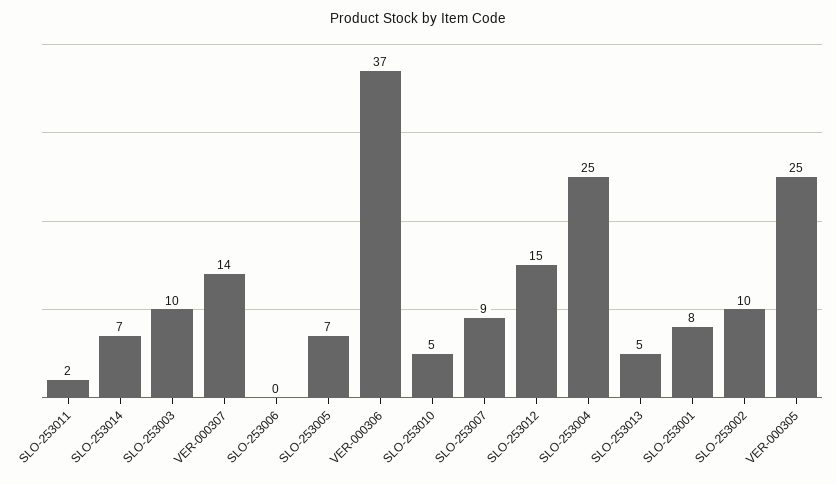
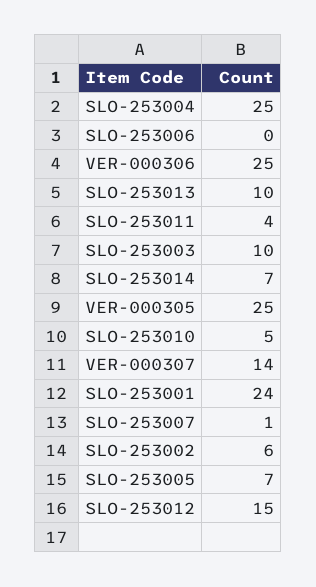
SLO-253011: 2 -> 4
VER-000306: 37 -> 25
SLO-253007: 9 -> 1
SLO-253013: 5 -> 10
SLO-253001: 8 -> 24
SLO-253002: 10 -> 6

